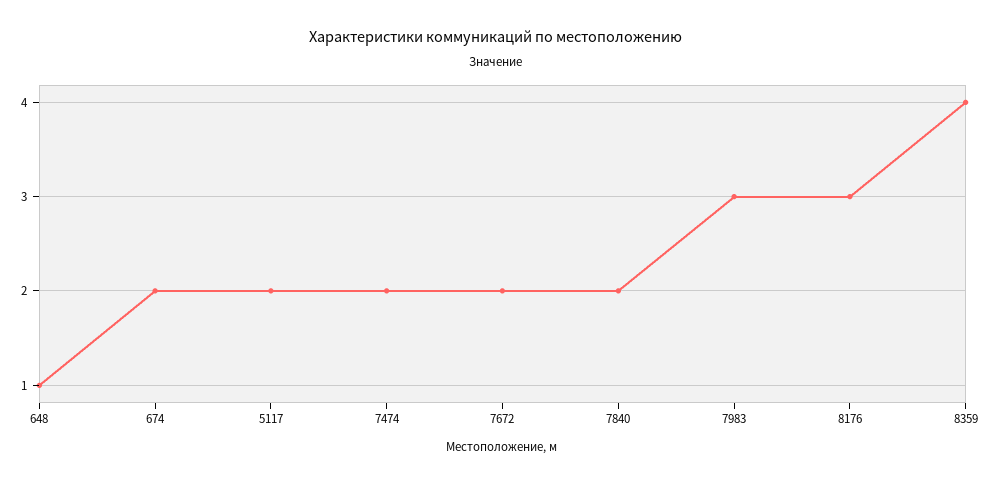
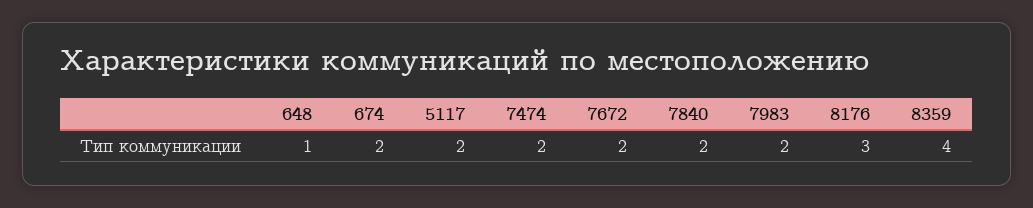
7983: 3 -> 2

